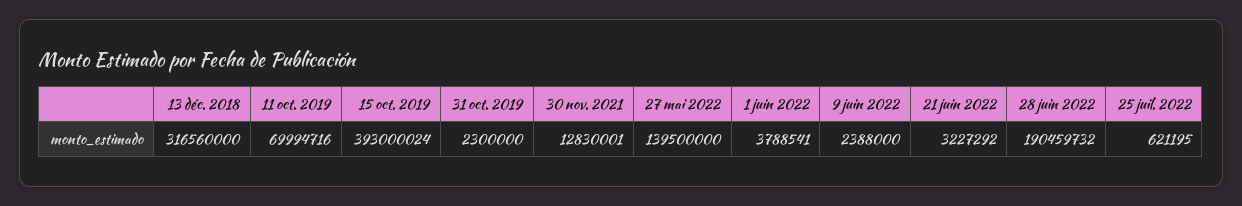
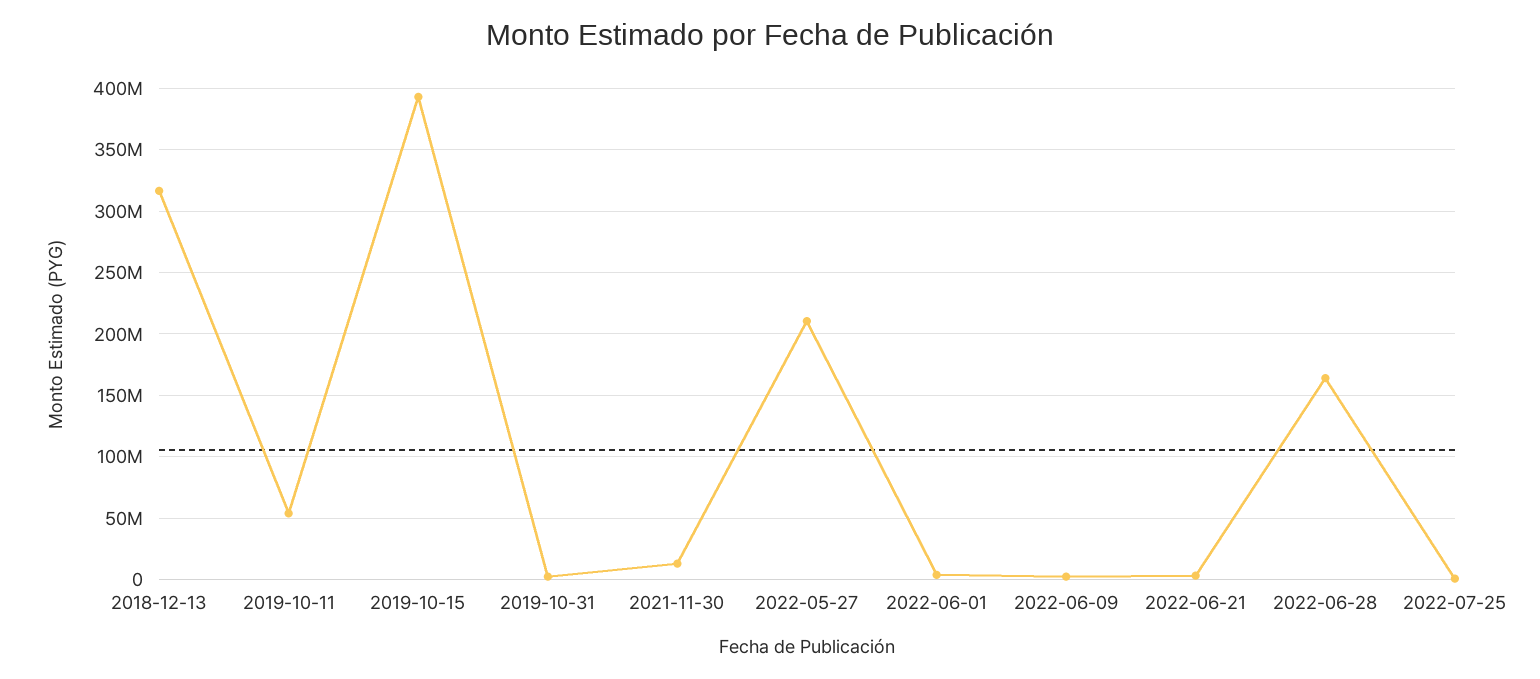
11 oct. 2019: 69994716 -> 55000000
27 mai 2022: 139500000 -> 210000000
28 juin 2022: 190459732 -> 165000000

